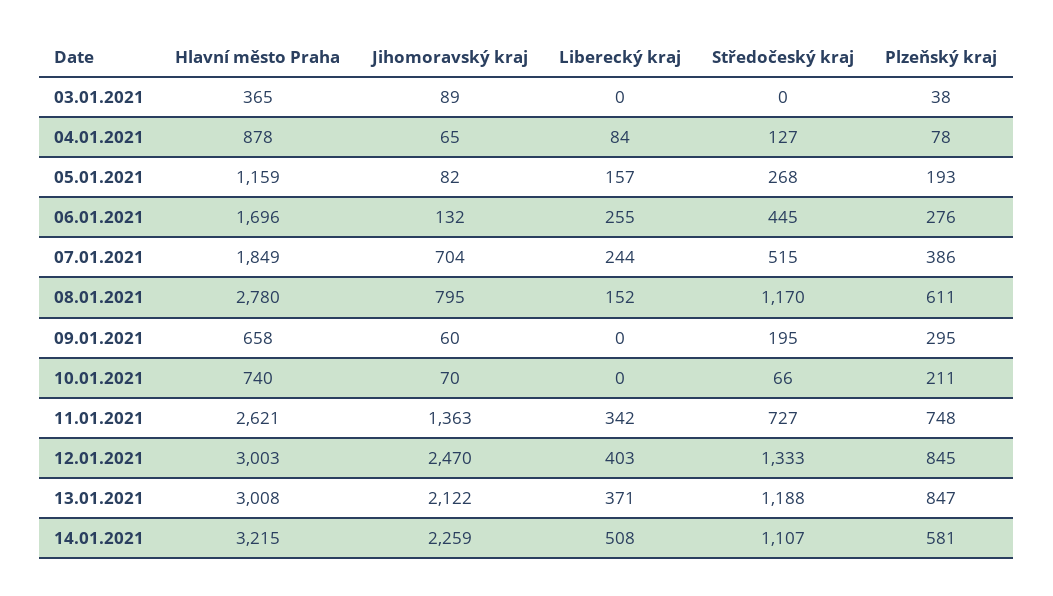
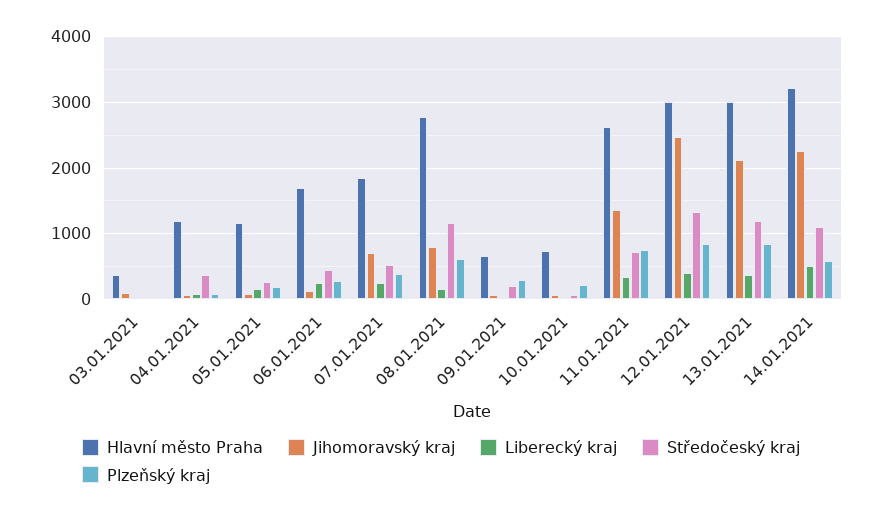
Hlavní město Praha, 04.01.2021: 878 -> 1200
Středočeský kraj, 04.01.2021: 127 -> 400

